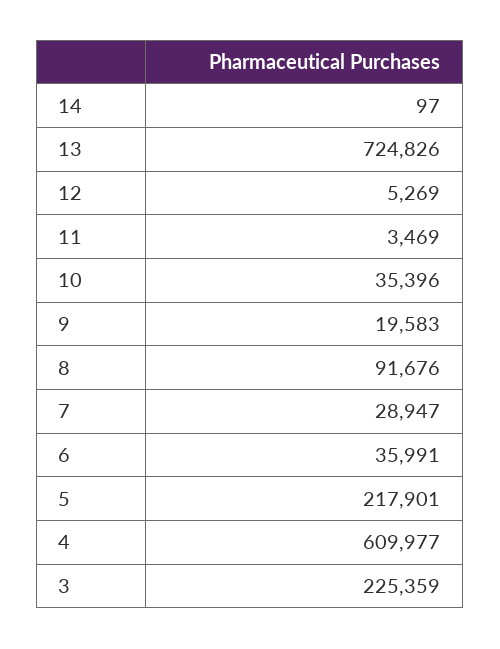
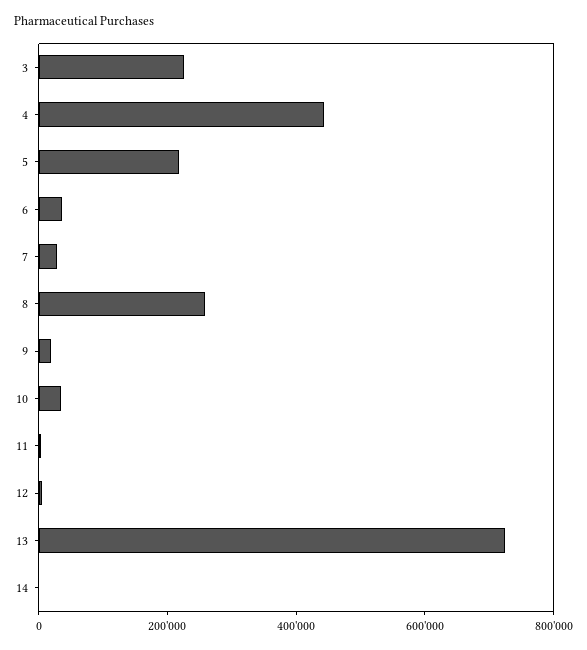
8: 91676 -> 250000
4: 609977 -> 450000

